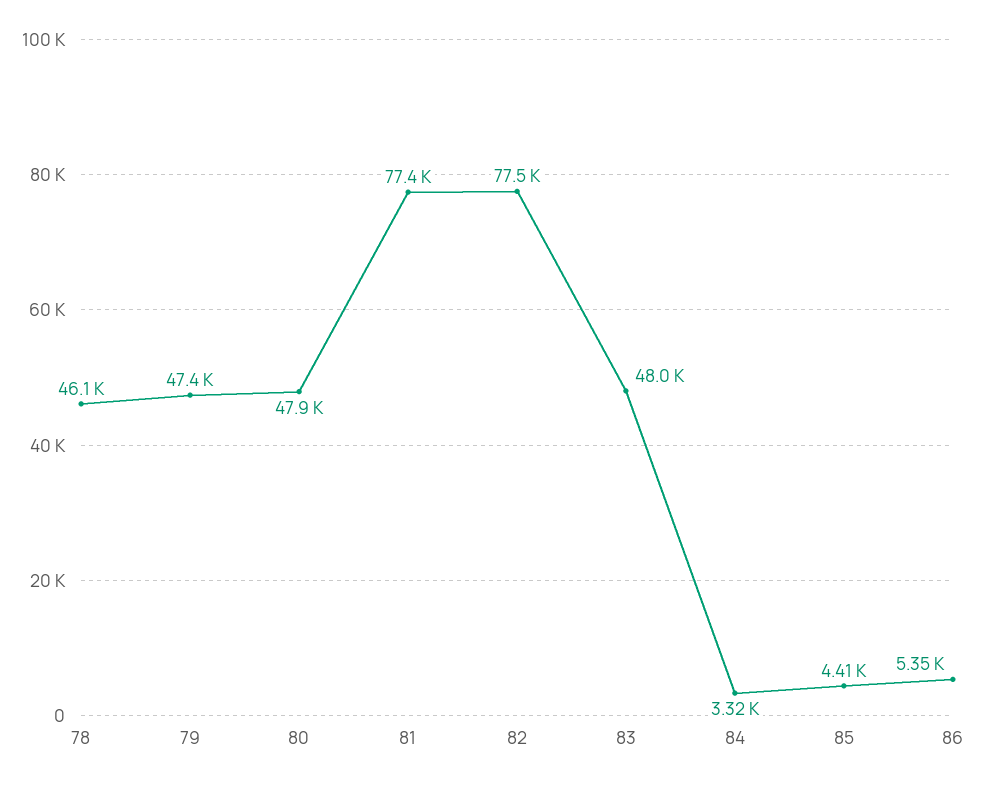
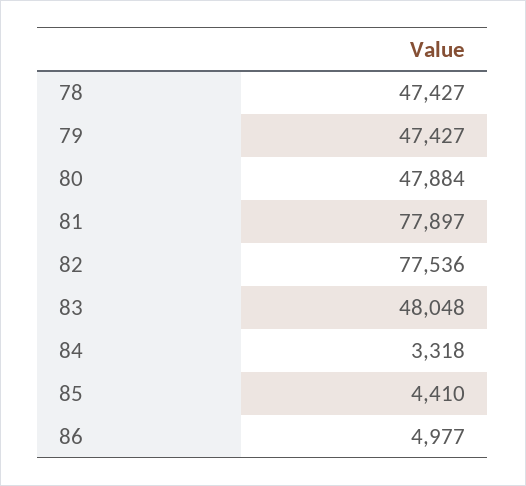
78: 46100 -> 47427
81: 77400 -> 77897
86: 5350 -> 4977

